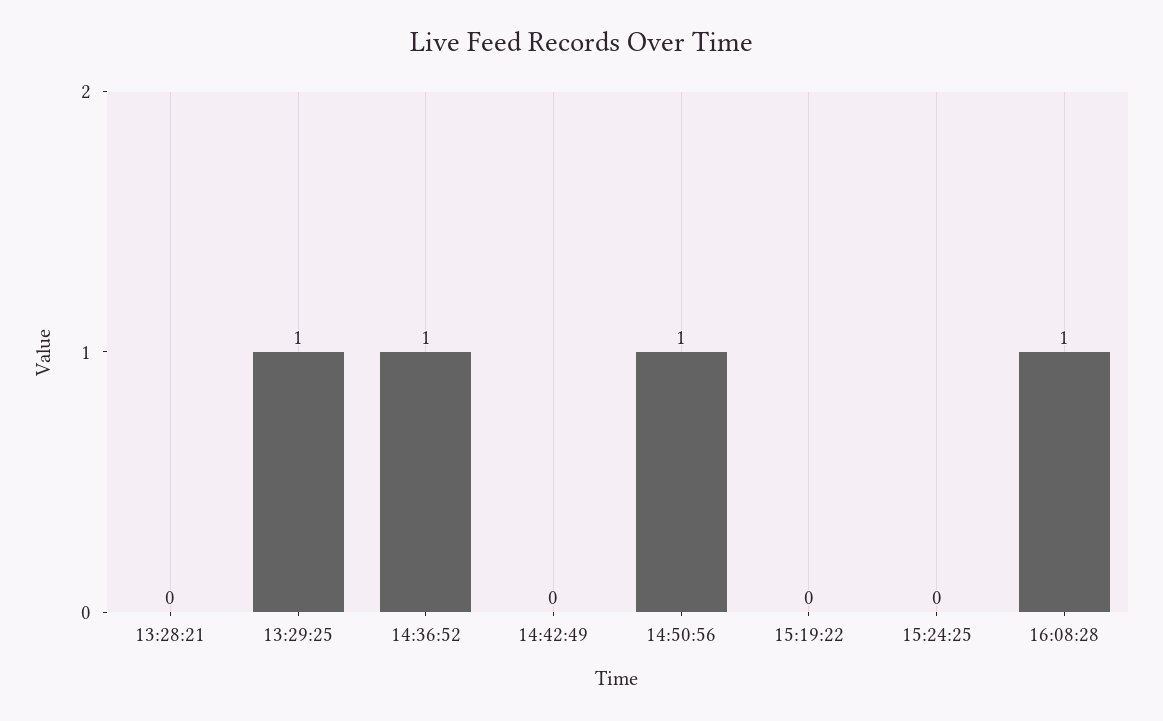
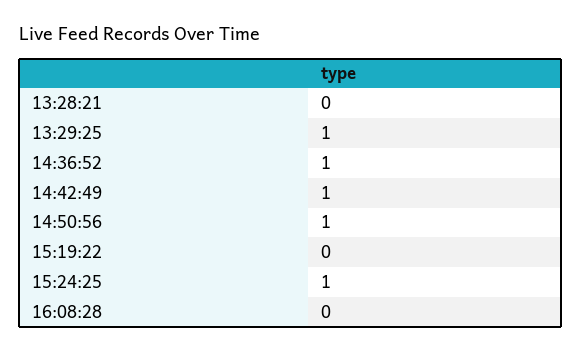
14:42:49: 0 -> 1
15:24:25: 0 -> 1
16:08:28: 1 -> 0

